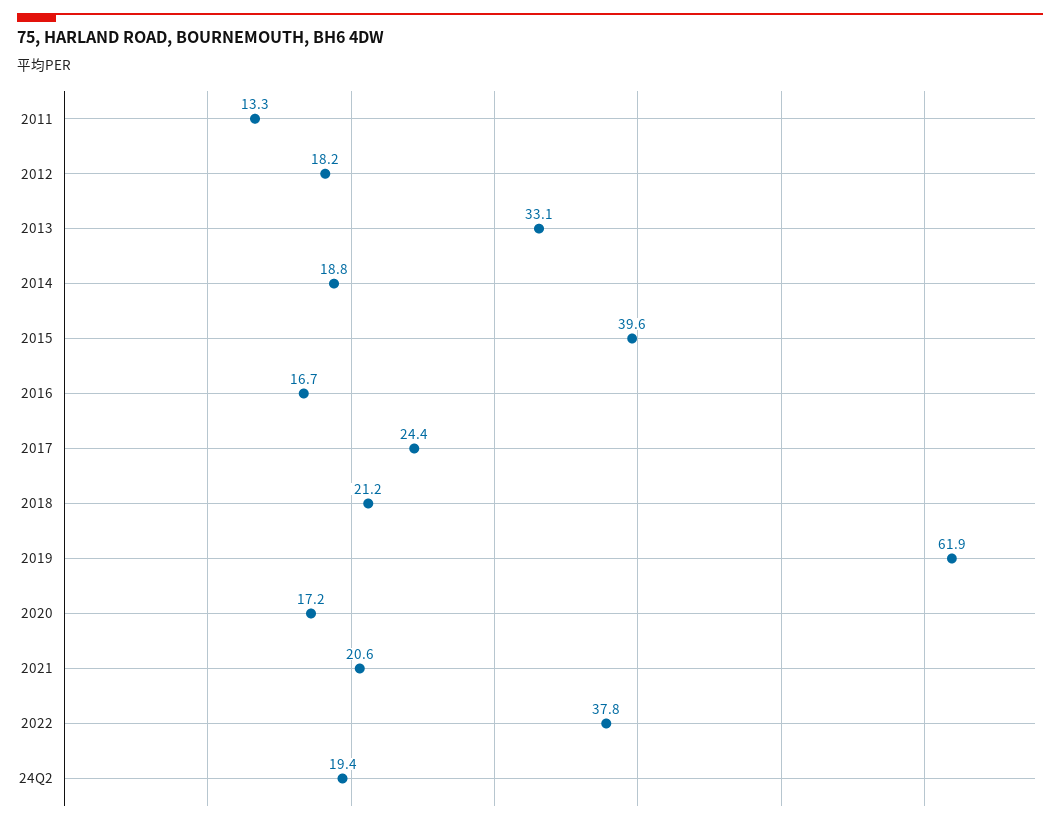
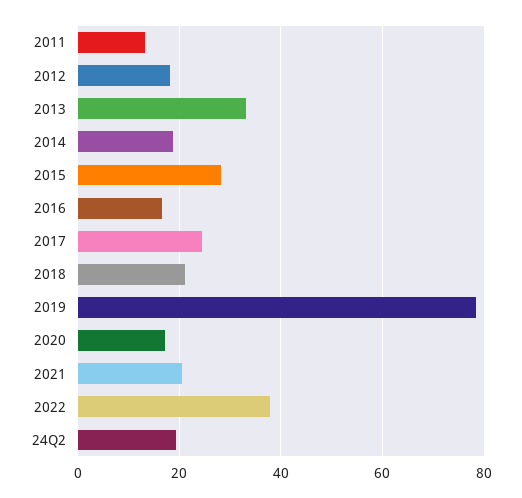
2015: 39.6 -> 28
2019: 61.9 -> 78

